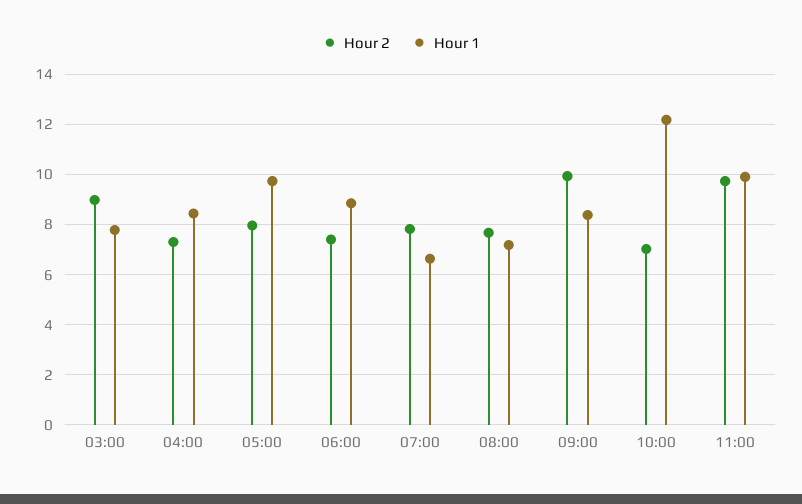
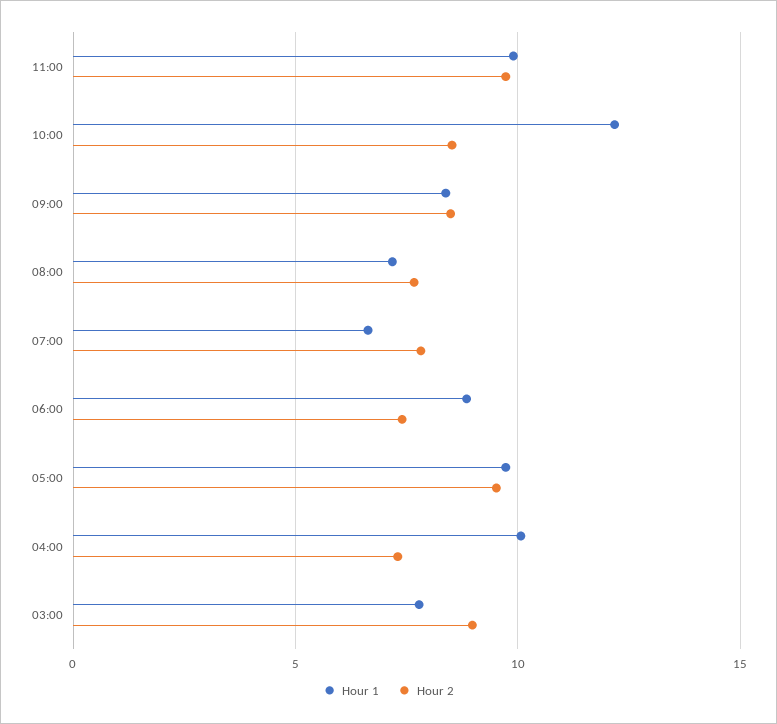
Hour 1, 04:00: 8.5 -> 10
Hour 2, 05:00: 8 -> 9.5
Hour 2, 09:00: 10 -> 8.5
Hour 2, 10:00: 7 -> 8.5

